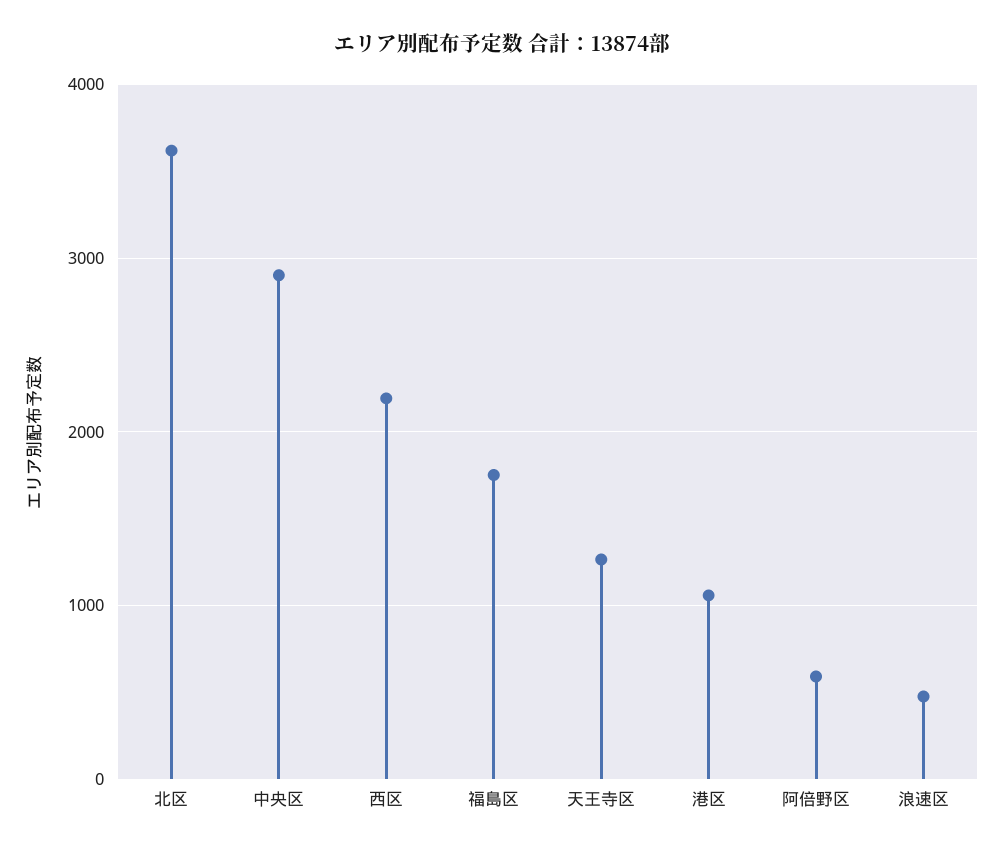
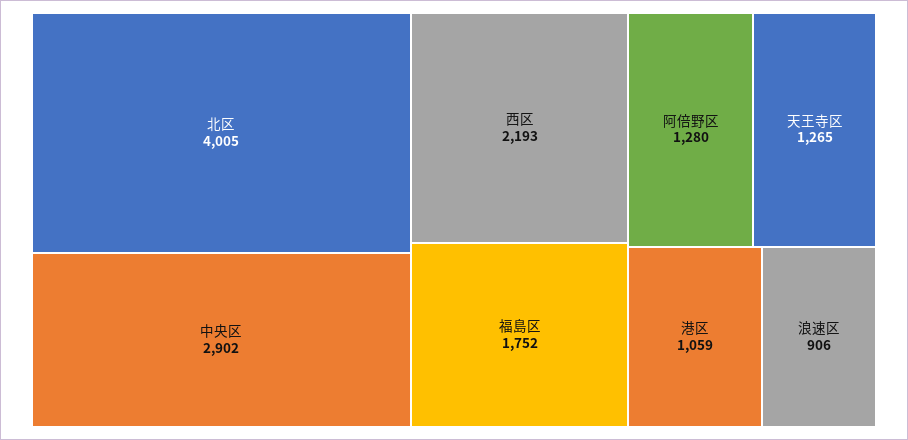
北区: 3600 -> 4005
阿倍野区: 600 -> 1280
浪速区: 500 -> 906

